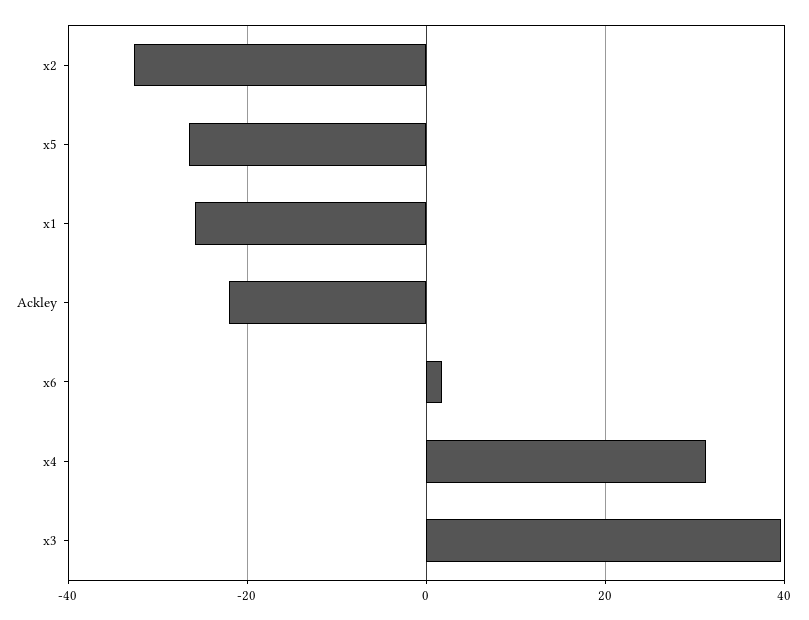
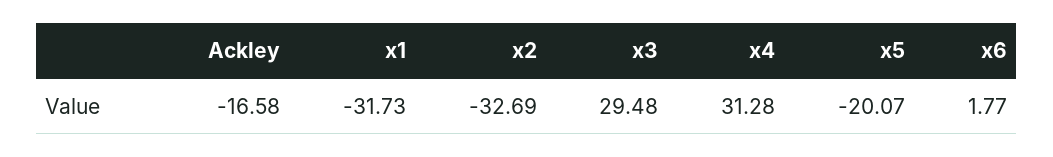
x5: -26 -> -20.07
x1: -26 -> -31.73
Ackley: -22 -> -16.58
x3: 40 -> 29.48

